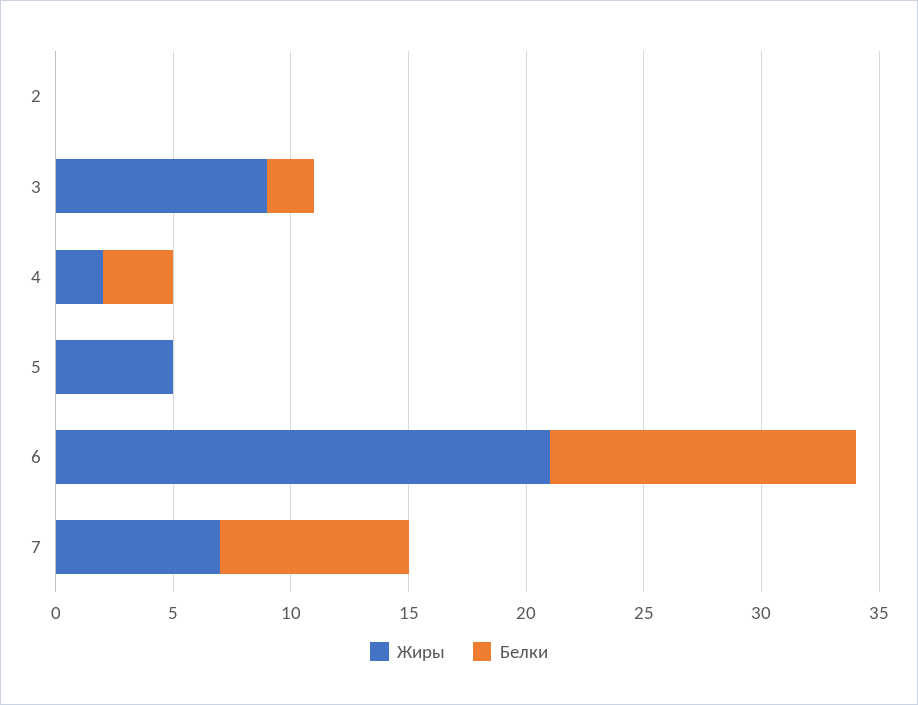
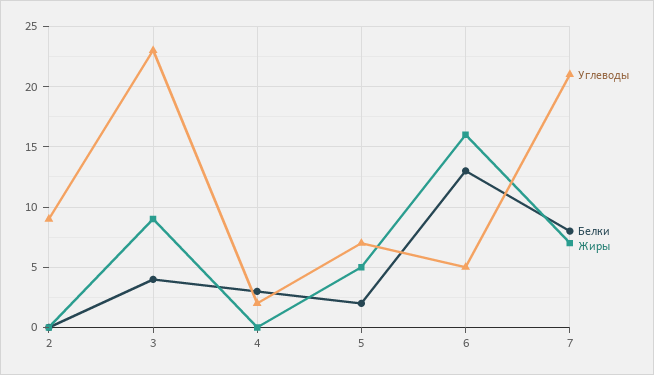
Белки, 3: 2 -> 4
Жиры, 4: 2 -> 0
Белки, 5: 0 -> 2
Жиры, 6: 21 -> 16
Углеводы, 2: none -> 9
Углеводы, 3: none -> 23
Углеводы, 4: none -> 2
Углеводы, 5: none -> 7
Углеводы, 6: none -> 5
Углеводы, 7: none -> 21

